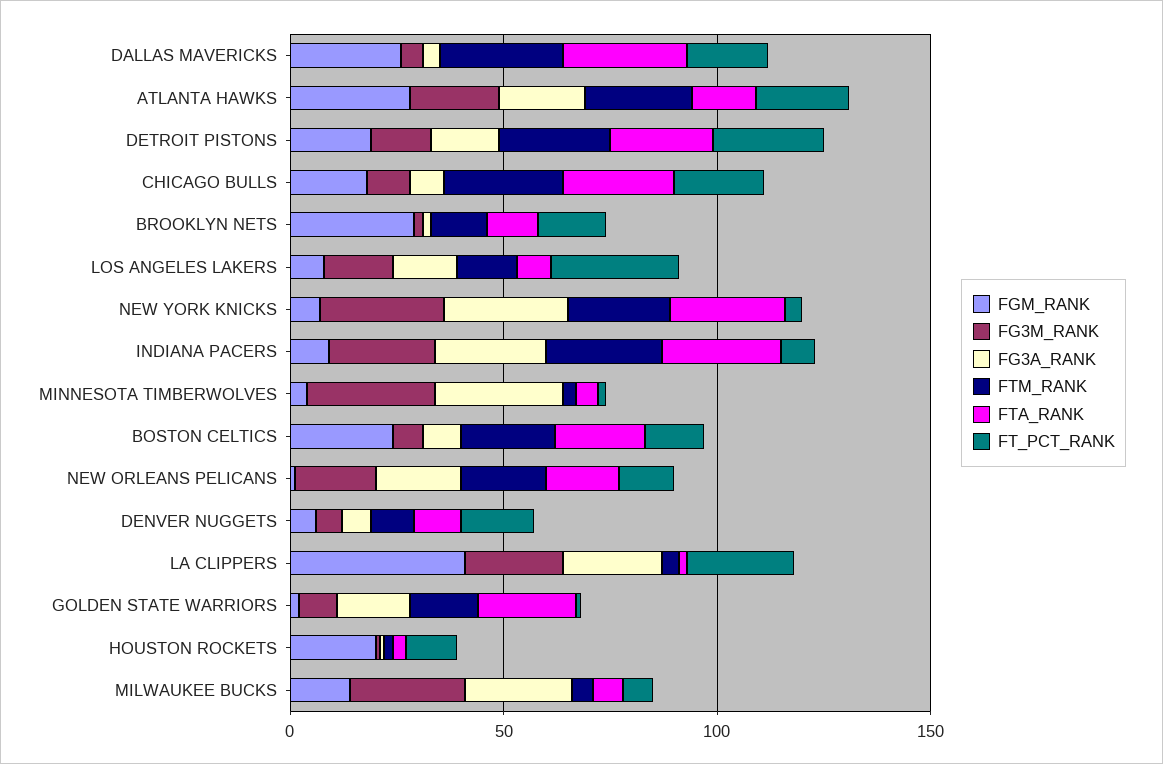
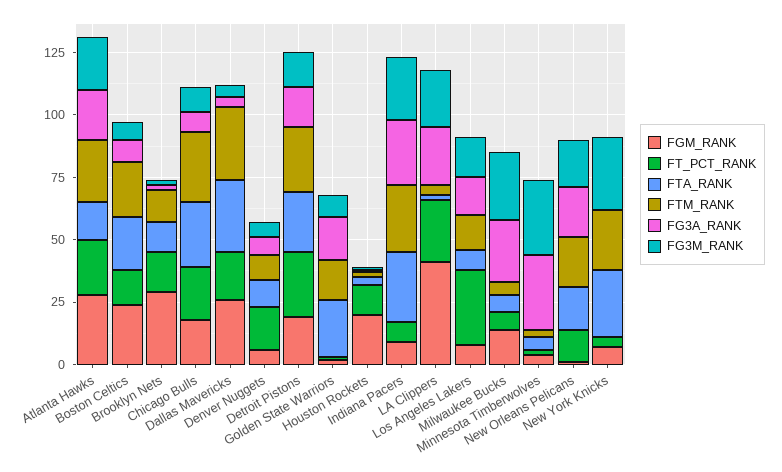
FG3A_RANK, NEW YORK KNICKS: 30 -> 0

